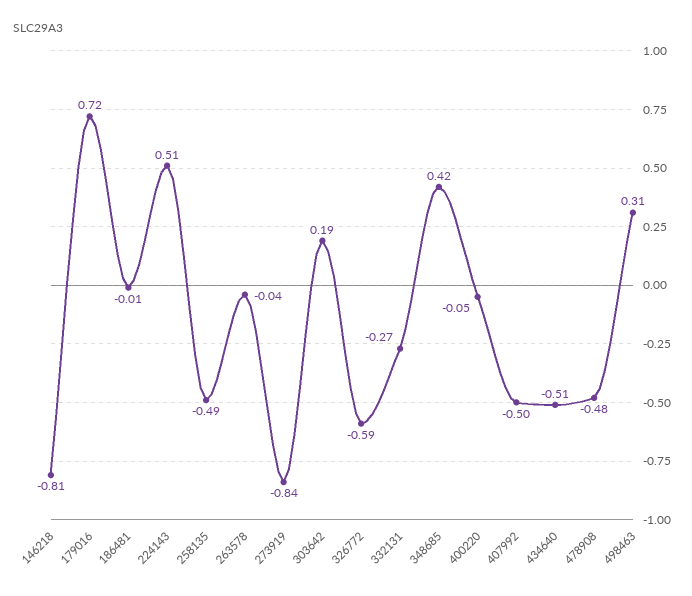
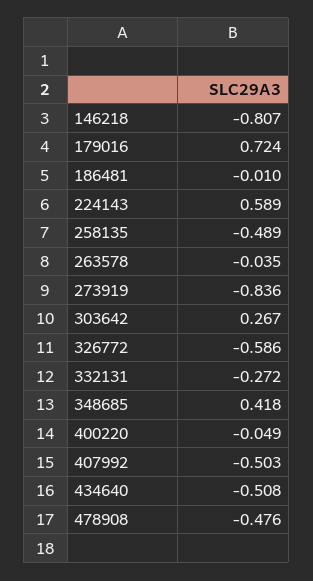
224143: 0.51 -> 0.589
303642: 0.19 -> 0.267
498463: 0.31 -> none

